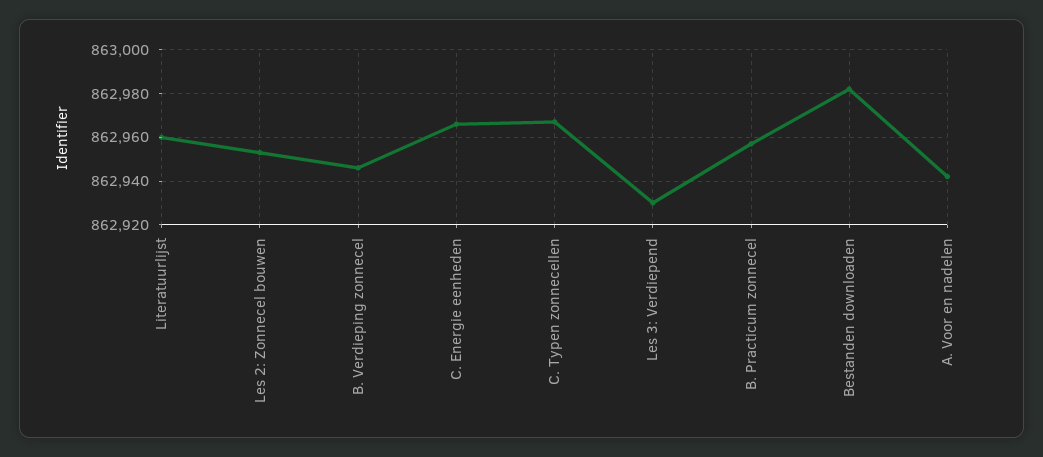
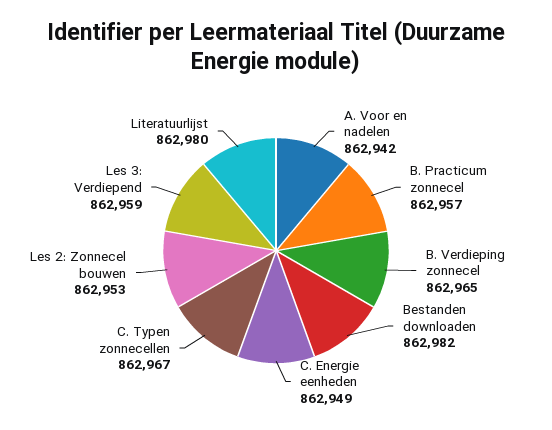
Literatuurlijst: 862960 -> 862980
B. Verdieping zonnecel: 862945 -> 862965
C. Energie eenheden: 862965 -> 862949
Les 3: Verdiepend: 862930 -> 862959

